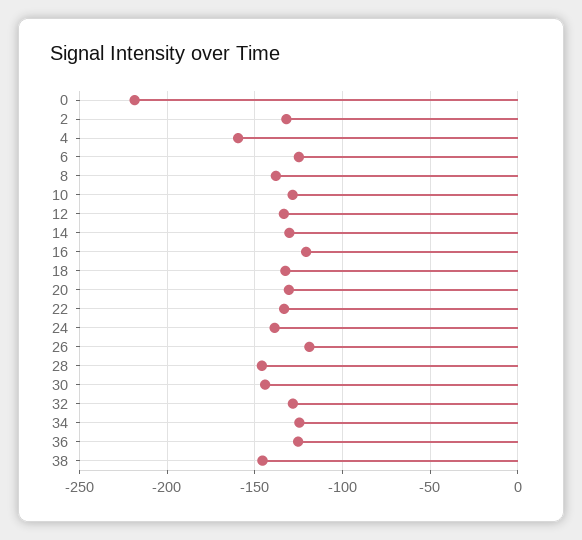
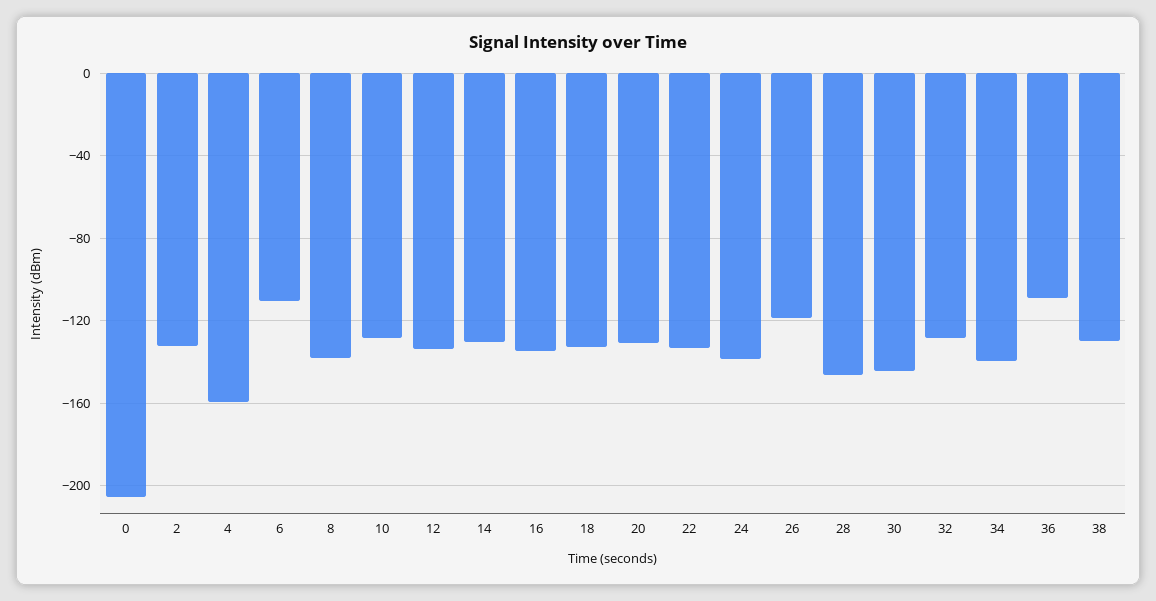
0: -220 -> -205
6: -125 -> -110
16: -120 -> -135
34: -125 -> -140
36: -125 -> -110
38: -145 -> -130

